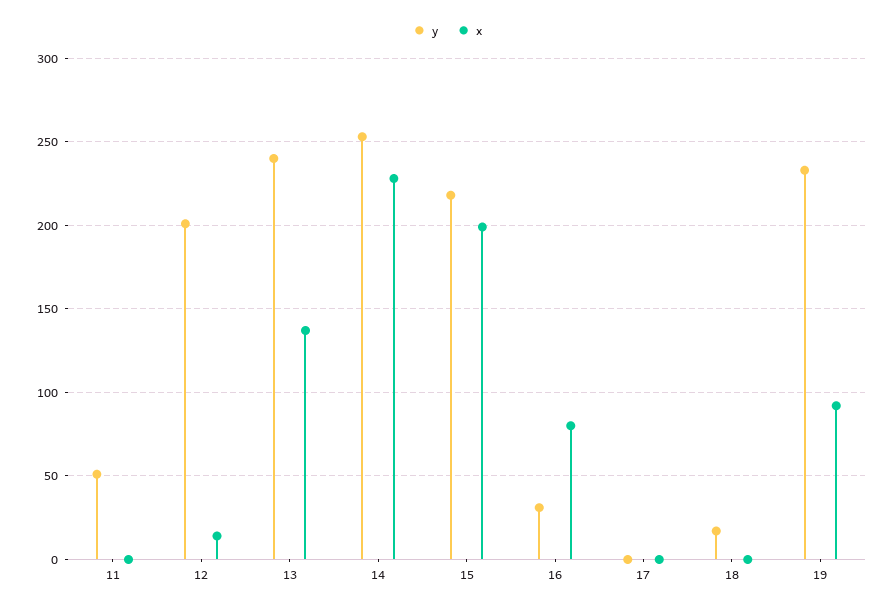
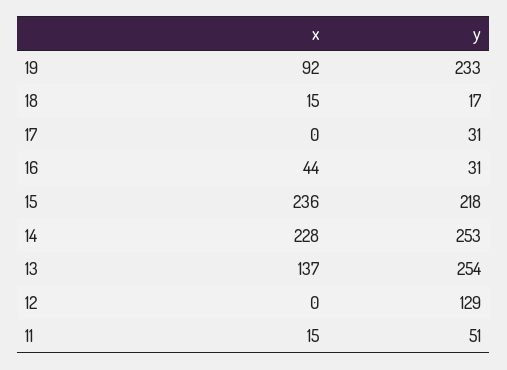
x, 11: 0 -> 15
y, 12: 200 -> 129
x, 12: 15 -> 0
y, 13: 240 -> 254
x, 15: 200 -> 236
x, 16: 80 -> 44
y, 17: 0 -> 31
x, 18: 0 -> 15

